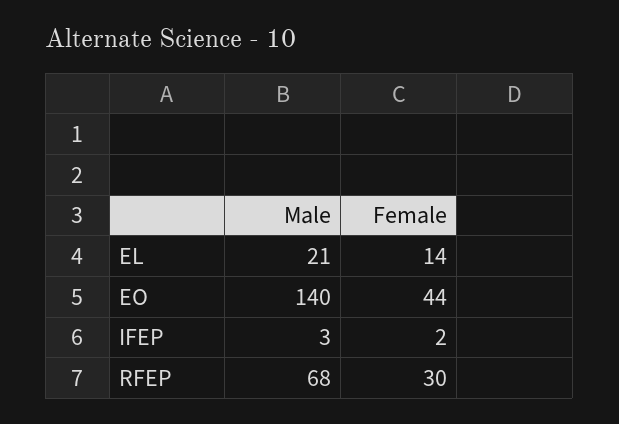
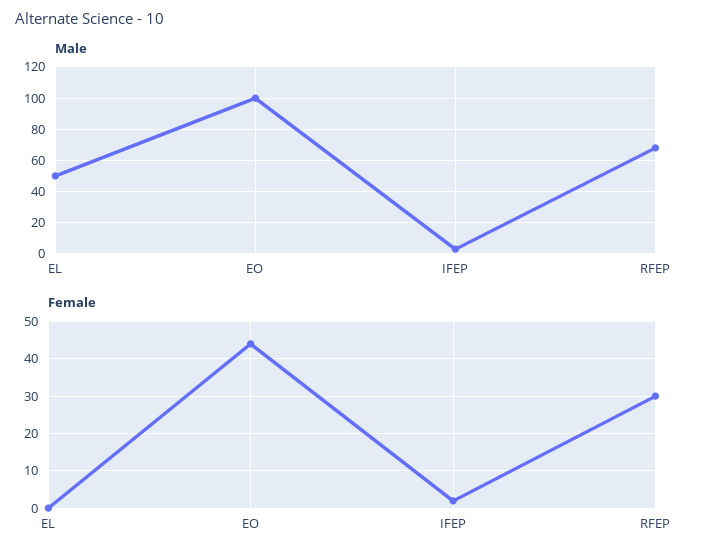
Male, EL: 21 -> 50
Female, EL: 14 -> 0
Male, EO: 140 -> 100

